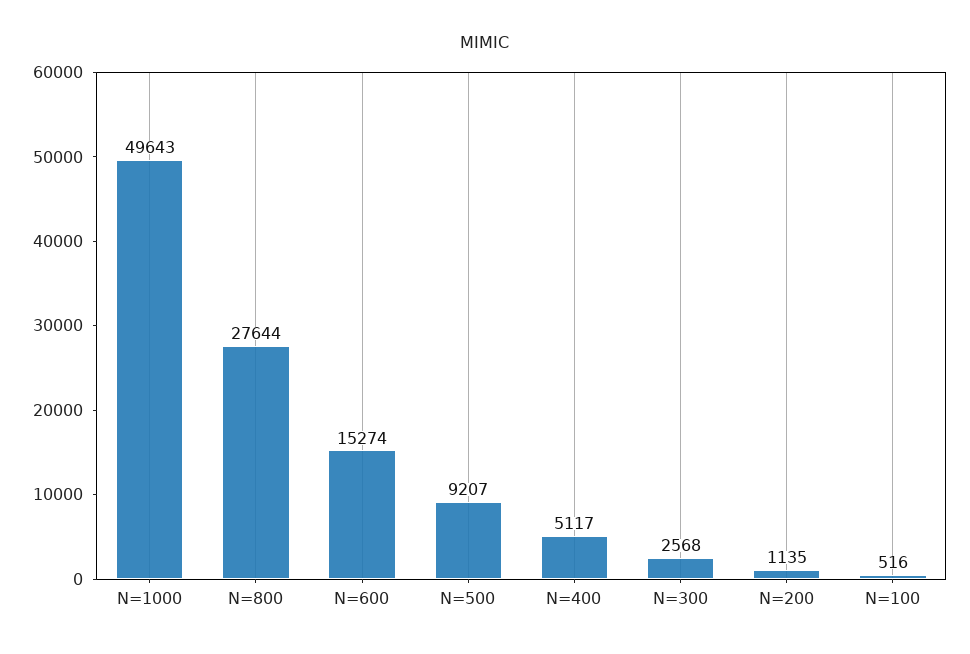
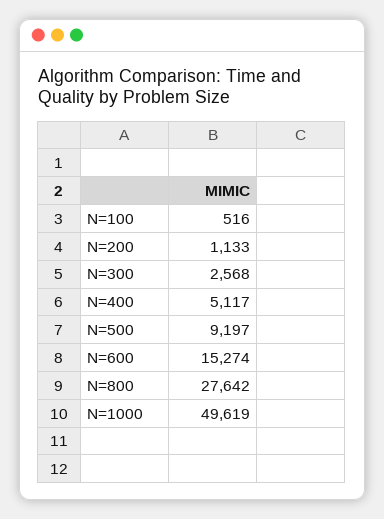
N=1000: 49643 -> 49619
N=800: 27644 -> 27642
N=500: 9207 -> 9197
N=200: 1135 -> 1133

